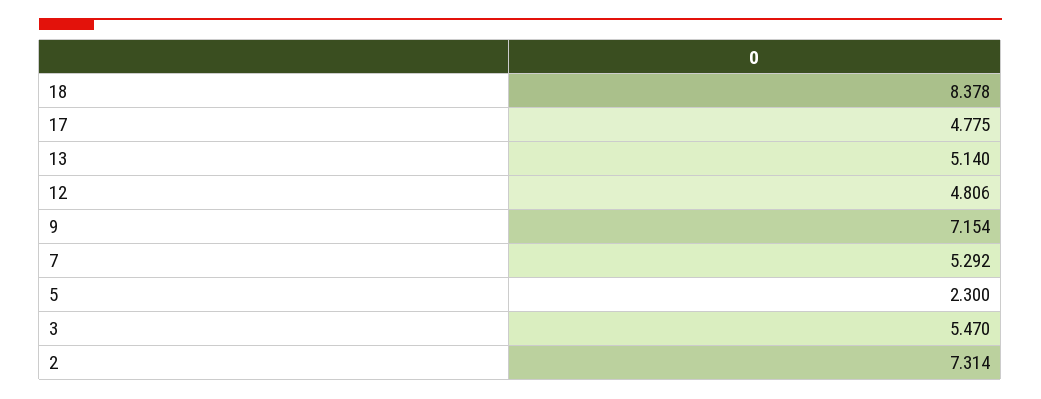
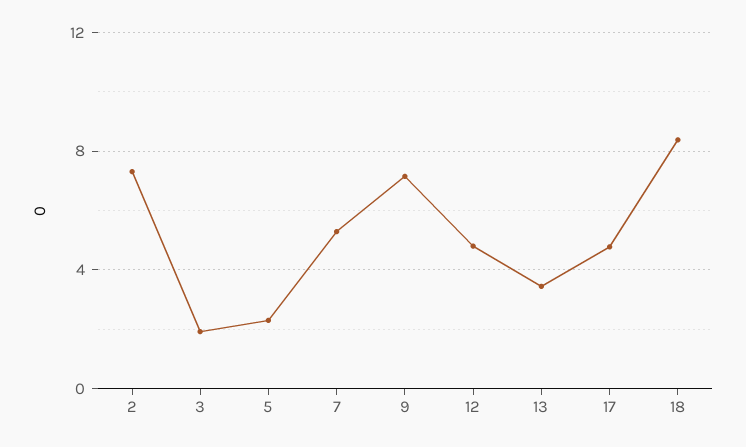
13: 5.14 -> 3.5
3: 5.47 -> 2

